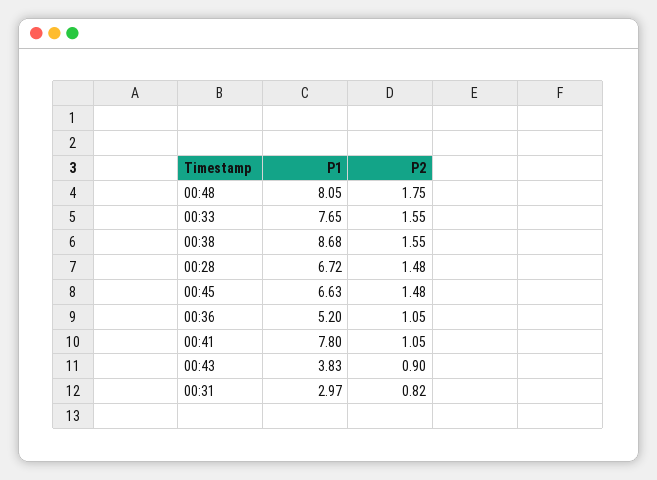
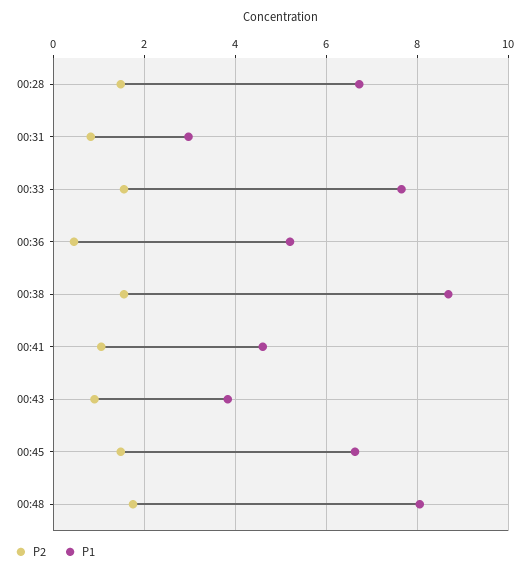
P2, 00:36: 1.05 -> 0.4
P1, 00:41: 7.8 -> 4.6

